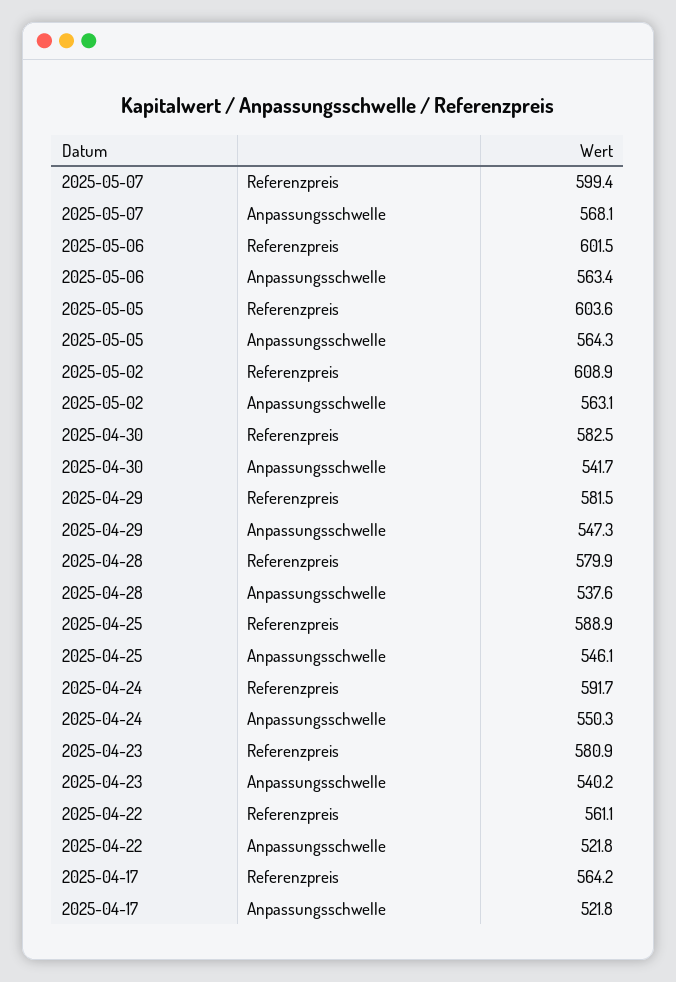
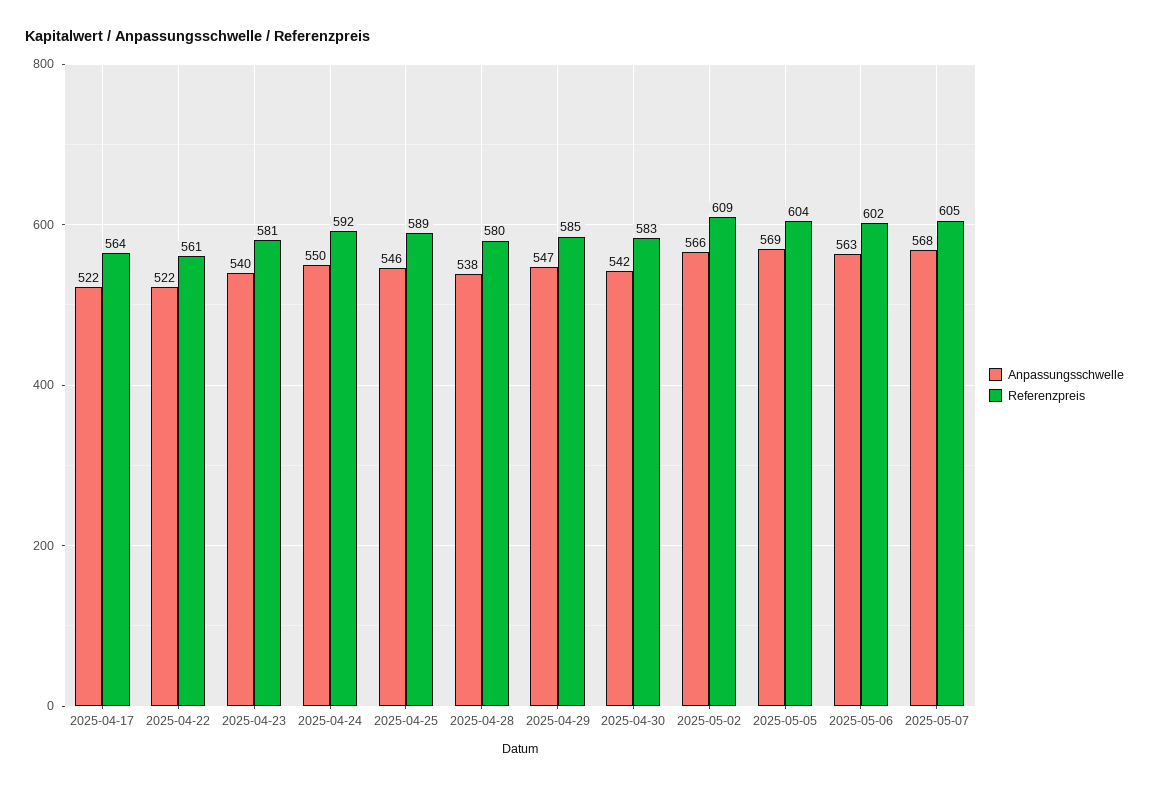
Referenzpreis, 2025-05-07: 599.4 -> 605
Anpassungsschwelle, 2025-05-05: 564.3 -> 569
Anpassungsschwelle, 2025-05-02: 563.1 -> 566
Referenzpreis, 2025-04-29: 581.5 -> 585

